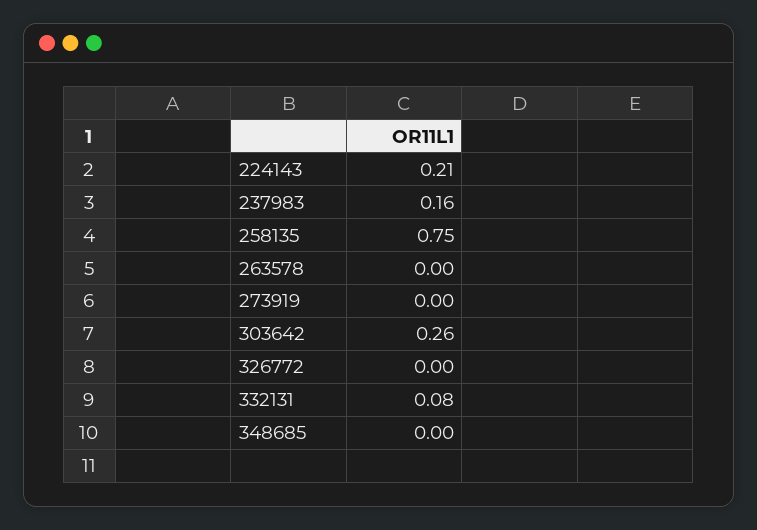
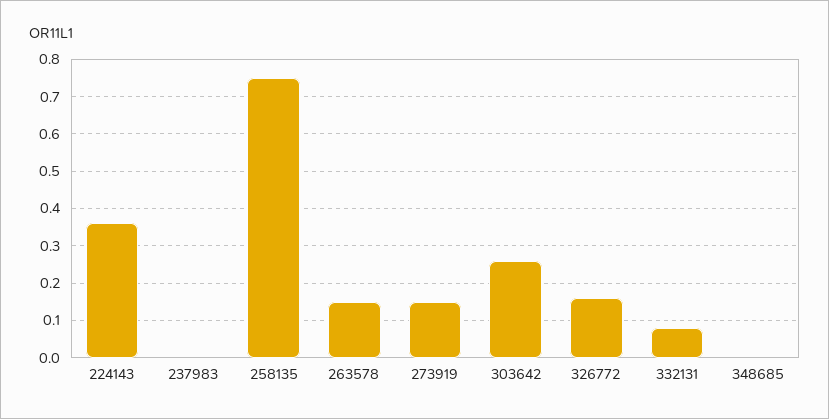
224143: 0.21 -> 0.35
237983: 0.16 -> 0
263578: 0 -> 0.15
273919: 0 -> 0.15
326772: 0 -> 0.15

